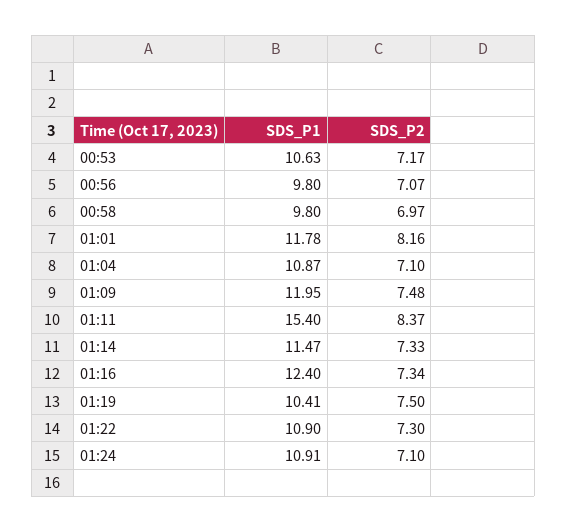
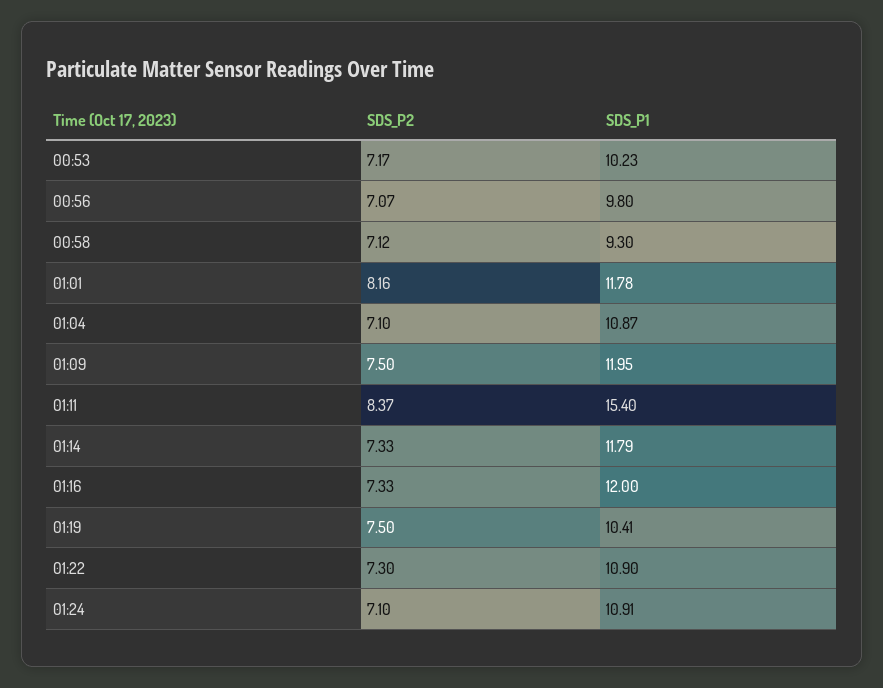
SDS_P1, 00:53: 10.63 -> 10.23
SDS_P1, 00:58: 9.8 -> 9.3
SDS_P2, 00:58: 6.97 -> 7.12
SDS_P2, 01:09: 7.48 -> 7.5
SDS_P1, 01:14: 11.47 -> 11.79
SDS_P1, 01:16: 12.4 -> 12
SDS_P2, 01:16: 7.34 -> 7.33

